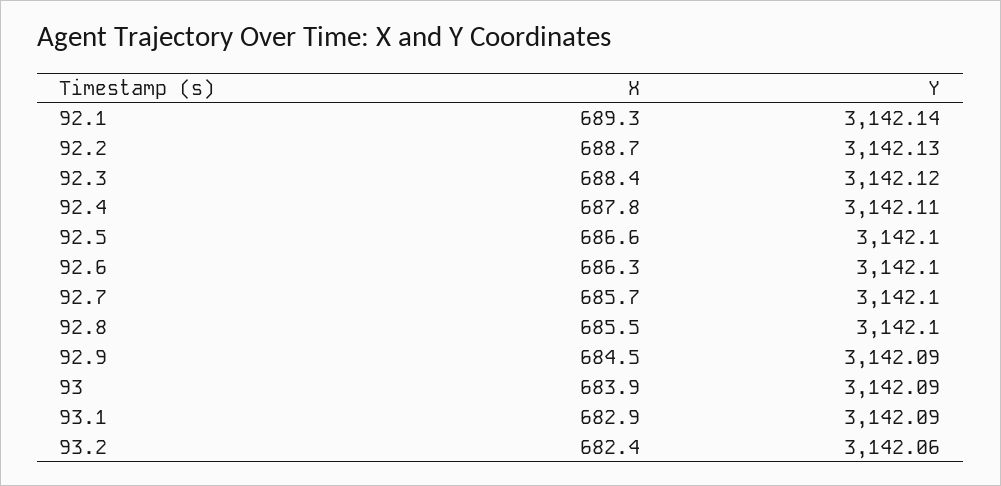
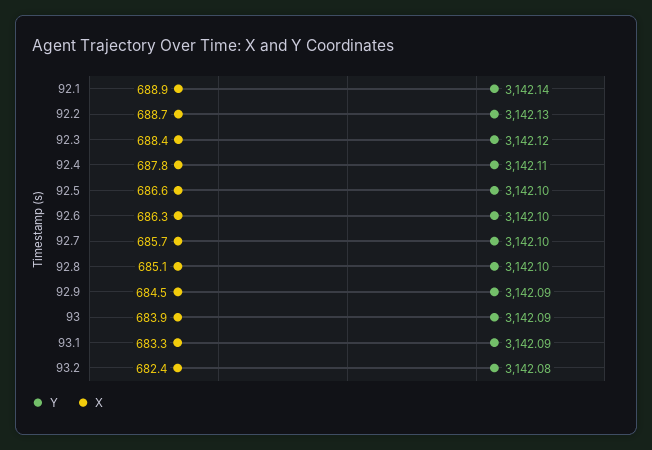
X, 92.1: 689.3 -> 688.9
X, 92.8: 685.5 -> 685.1
X, 93.1: 682.9 -> 683.3
Y, 93.2: 3142.06 -> 3142.08

